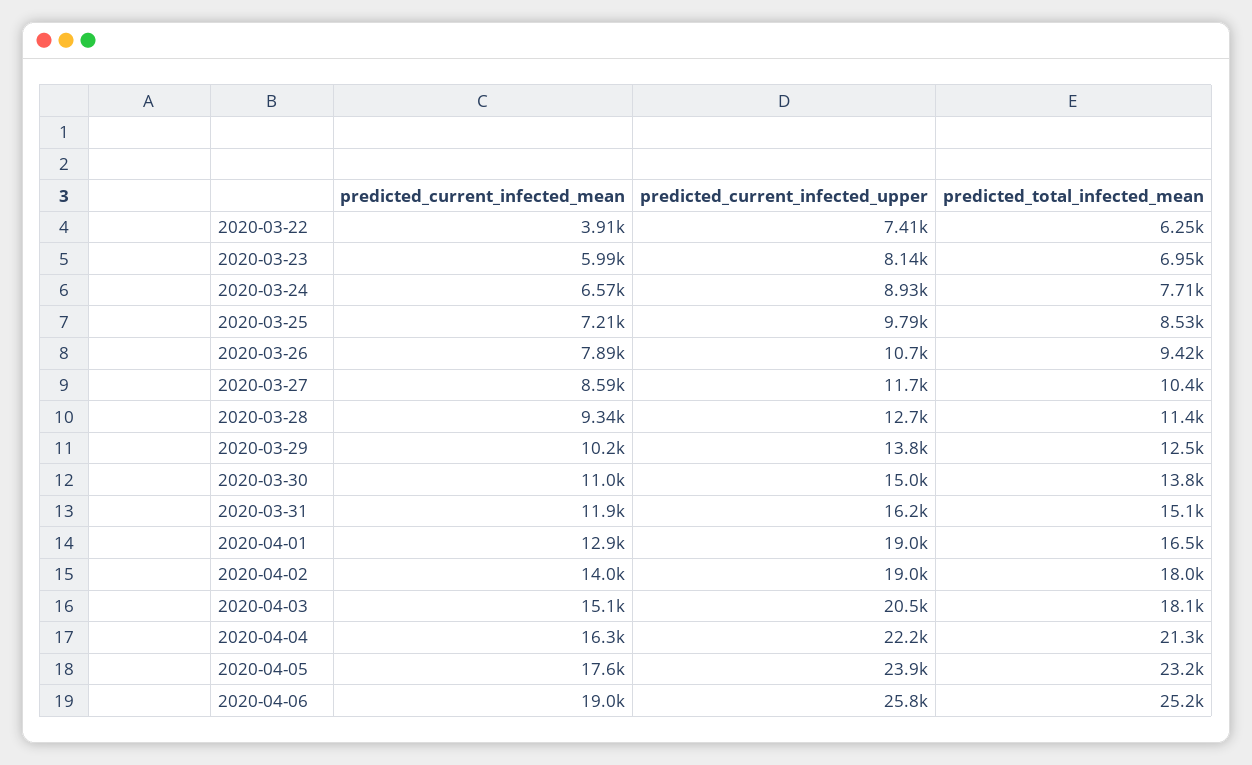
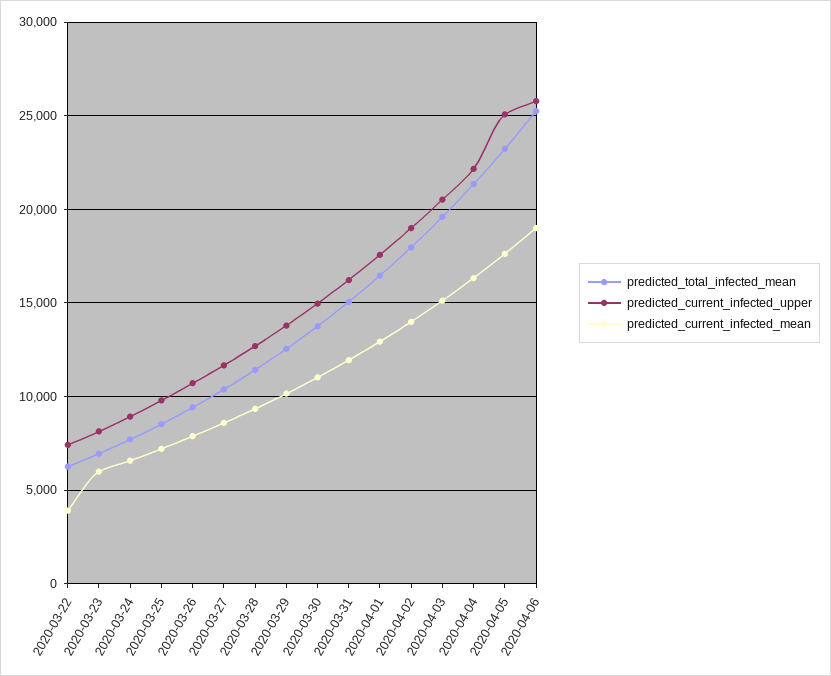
predicted_current_infected_upper, 2020-04-01: 19000 -> 17500
predicted_total_infected_mean, 2020-04-03: 18100 -> 19500
predicted_current_infected_upper, 2020-04-05: 23900 -> 25000

